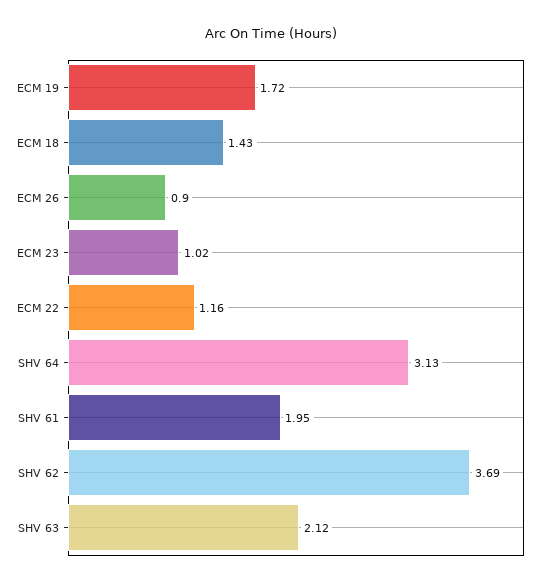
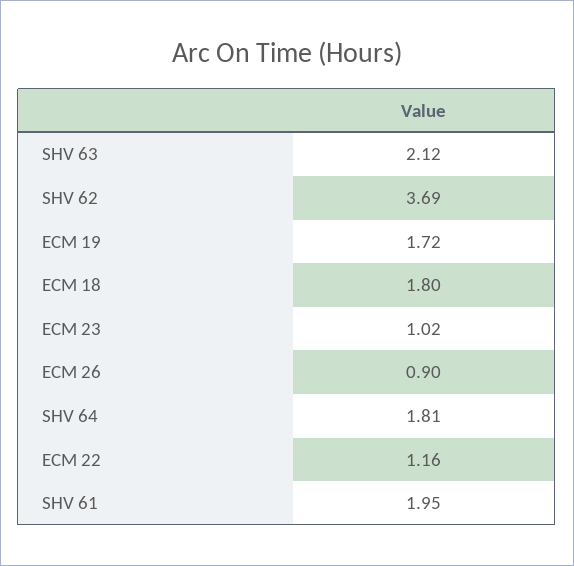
ECM 18: 1.43 -> 1.8
SHV 64: 3.13 -> 1.81

